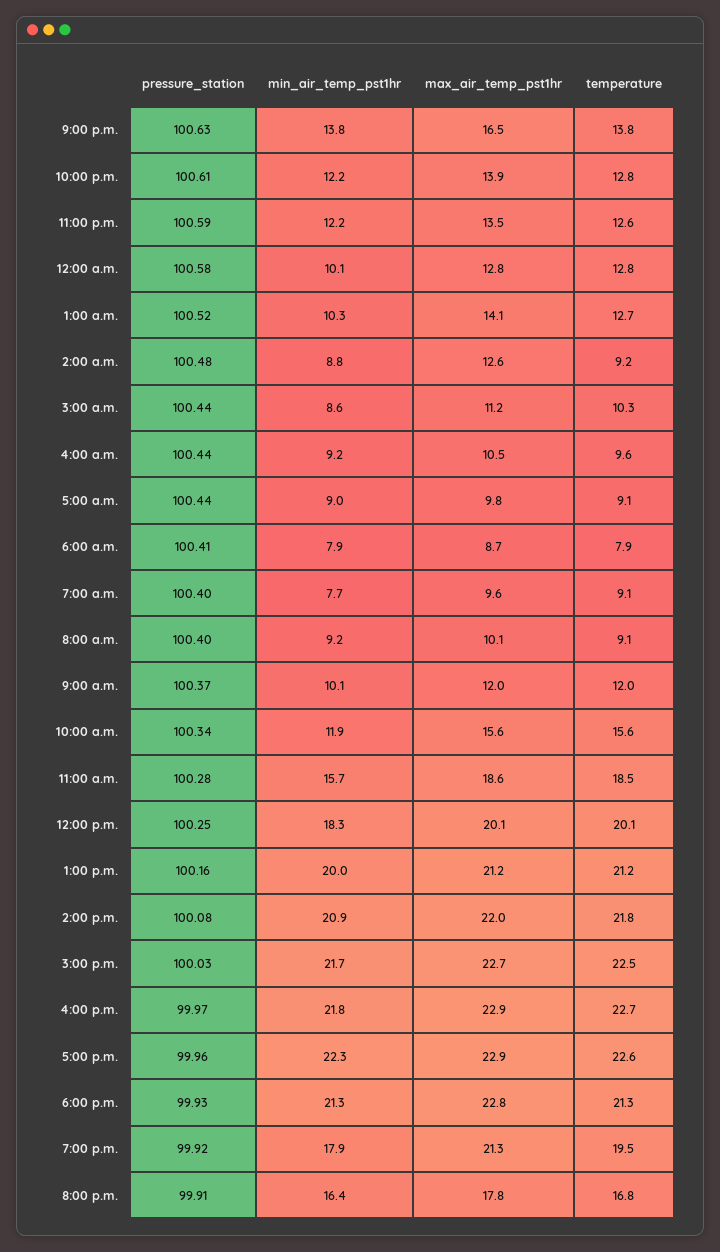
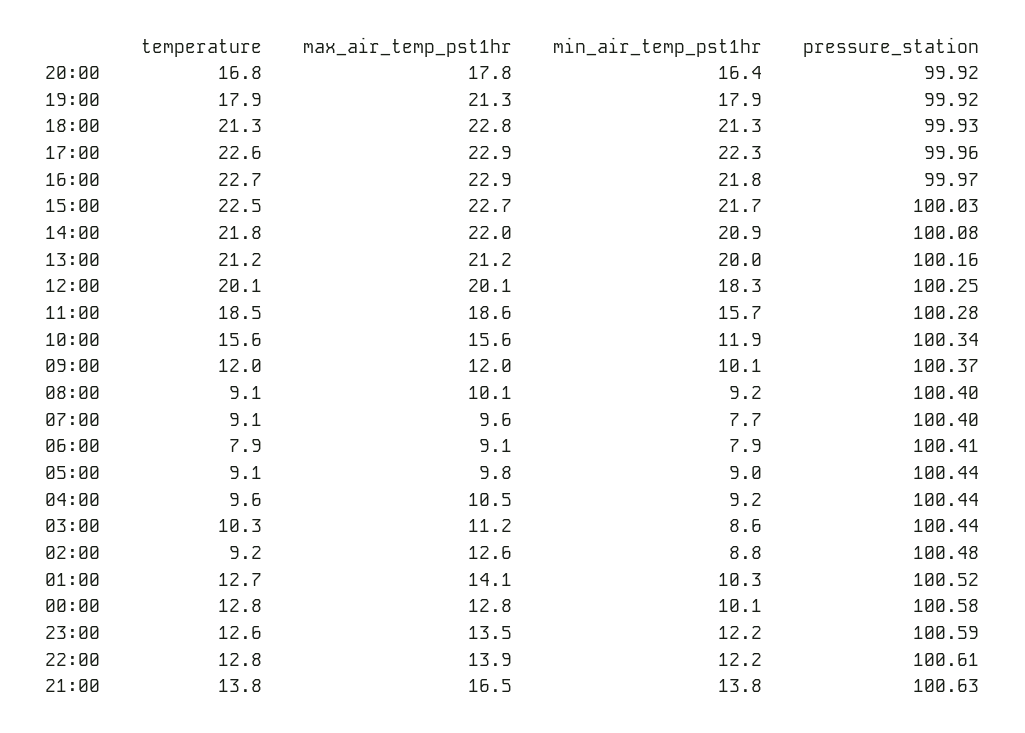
max_air_temp_pst1hr, 6:00 a.m.: 8.7 -> 9.1
temperature, 7:00 p.m.: 19.5 -> 17.9
pressure_station, 8:00 p.m.: 99.91 -> 99.92

